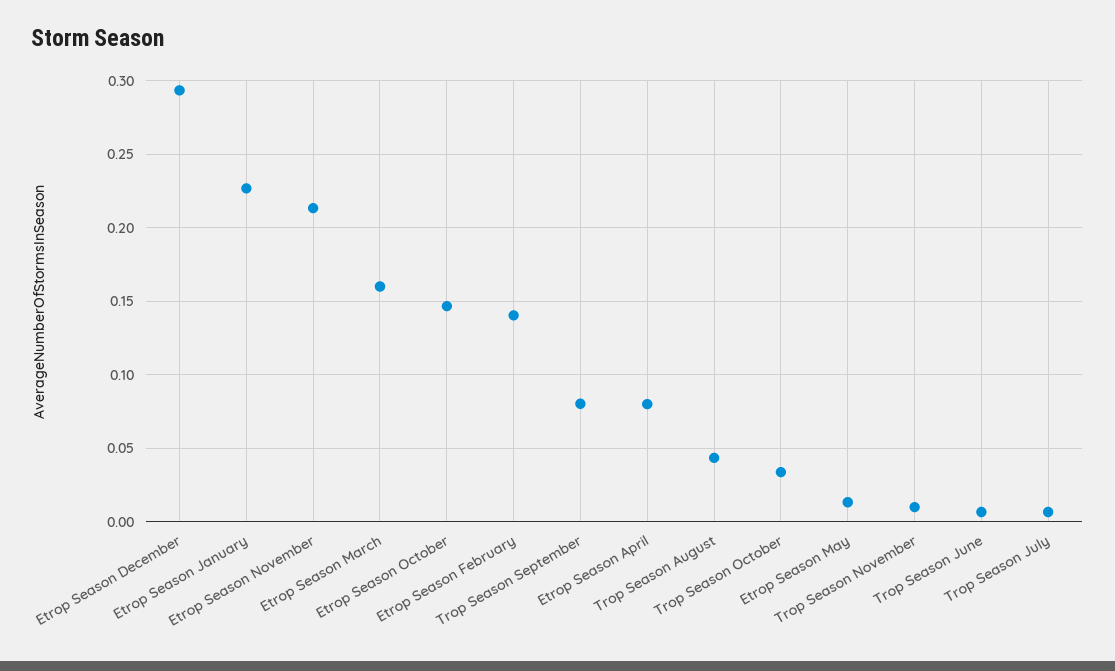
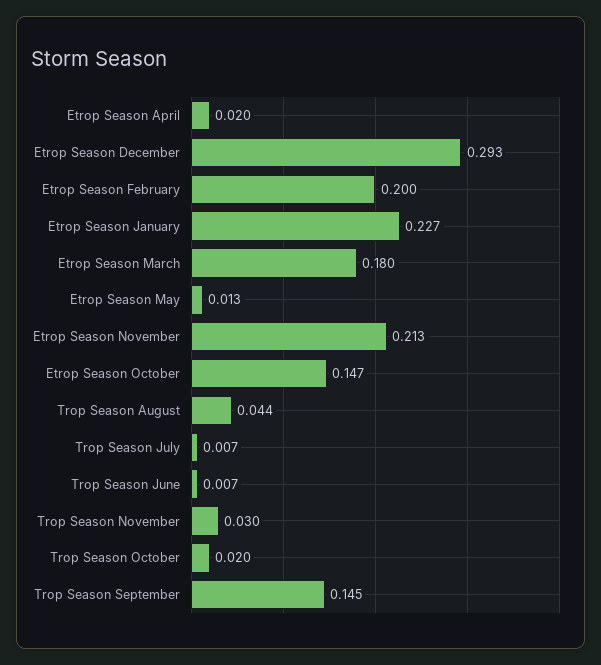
Etrop Season March: 0.16 -> 0.18
Etrop Season February: 0.14 -> 0.2
Trop Season September: 0.08 -> 0.145
Etrop Season April: 0.08 -> 0.02
Trop Season October: 0.035 -> 0.02
Trop Season November: 0.01 -> 0.03

